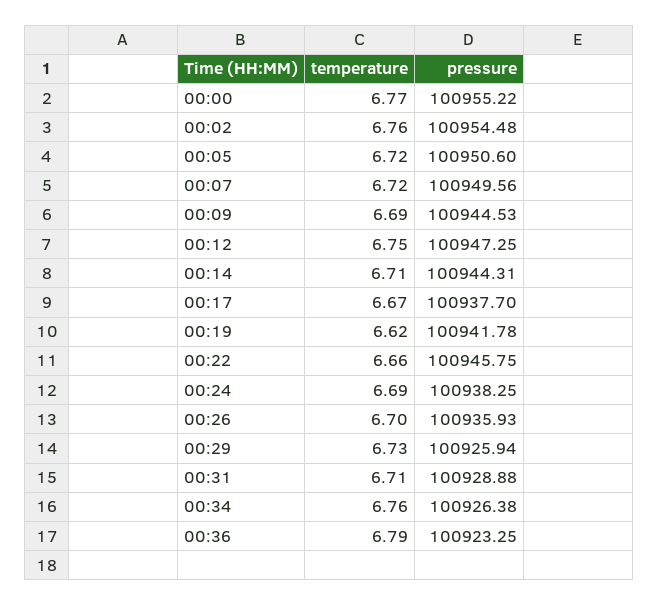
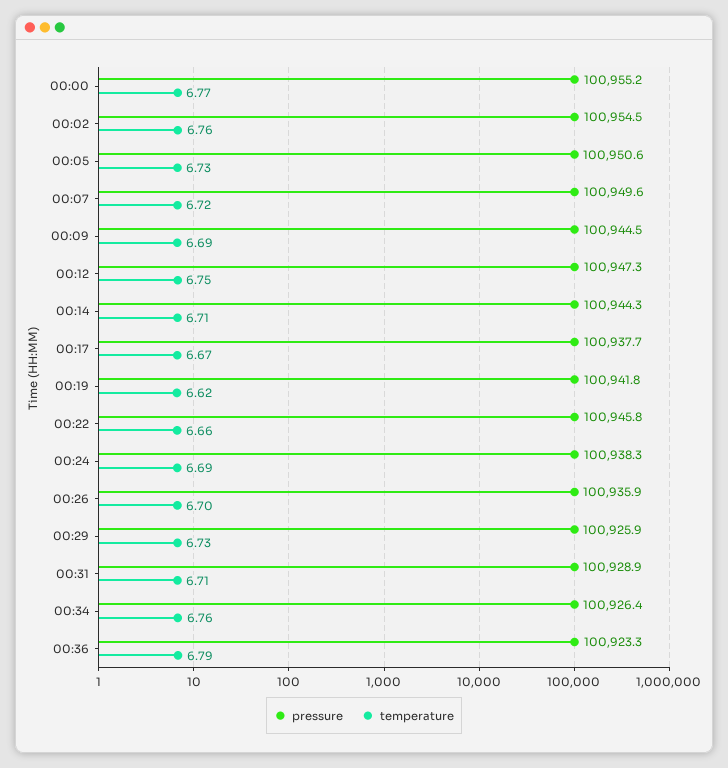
temperature, 00:05: 6.72 -> 6.73

